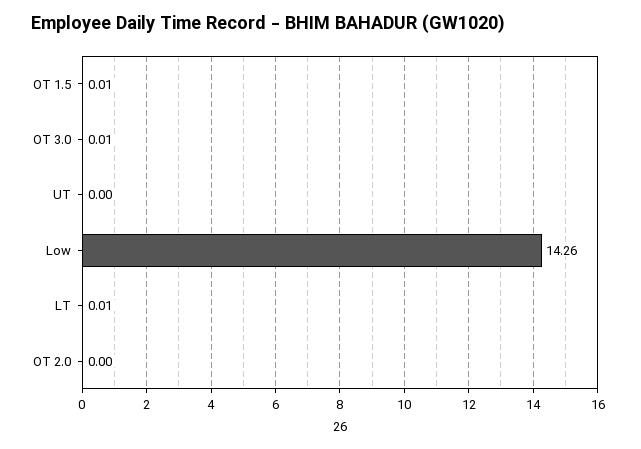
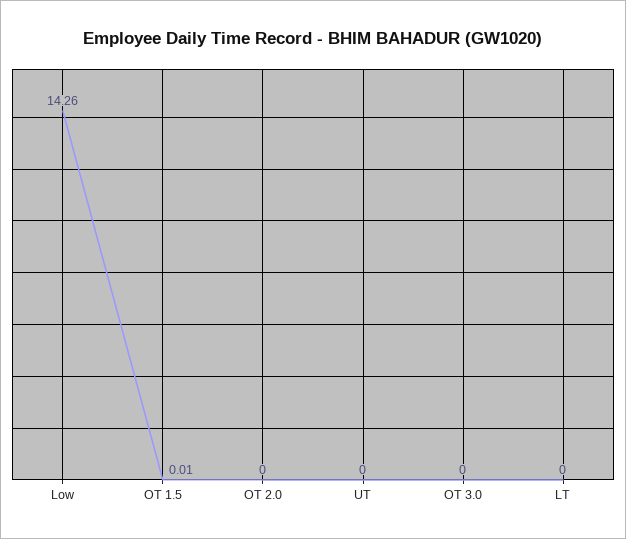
OT 3.0: 0.01 -> 0
LT: 0.01 -> 0

